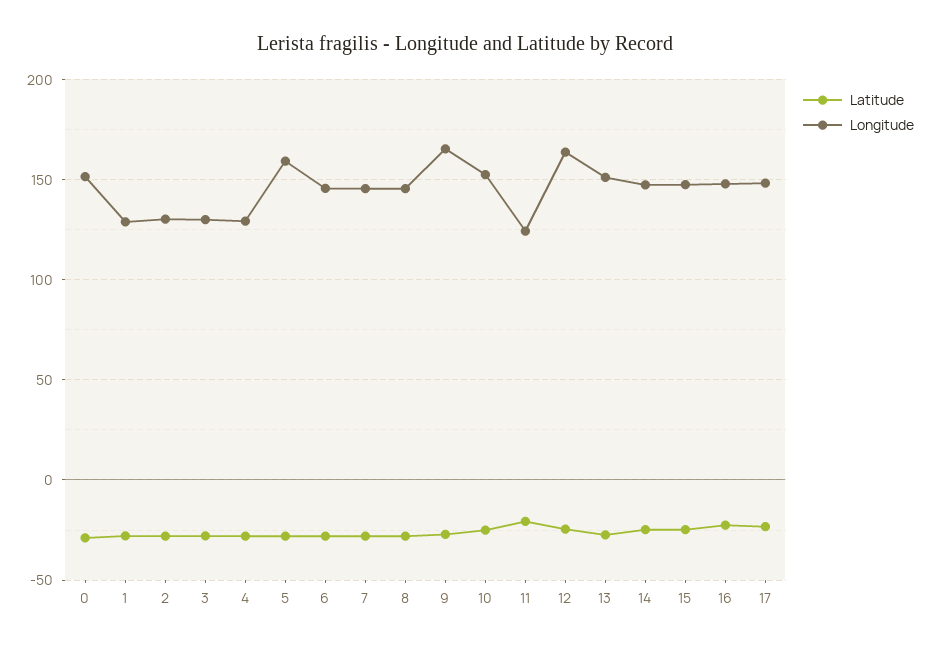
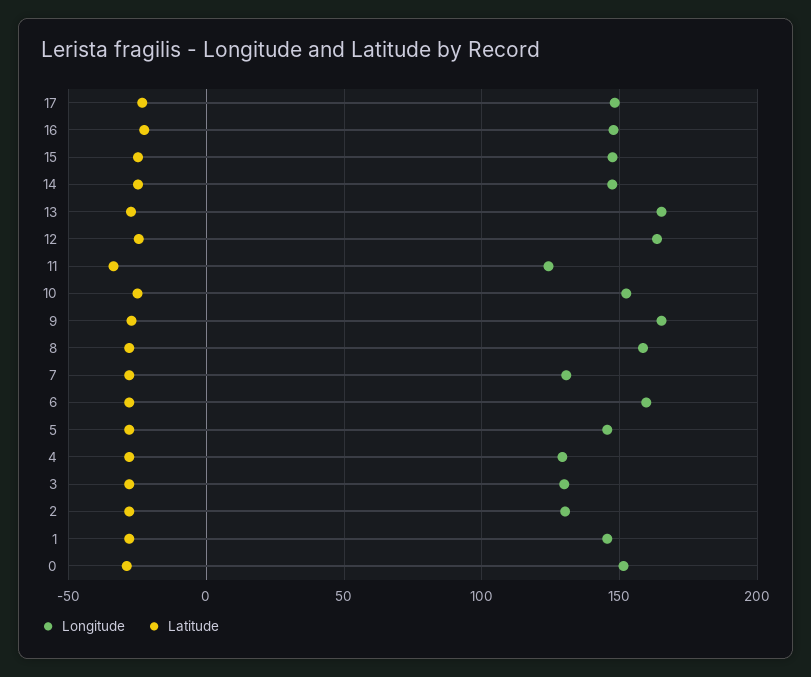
Longitude, 1: 130 -> 145
Longitude, 5: 160 -> 145
Longitude, 6: 145 -> 160
Longitude, 7: 145 -> 130
Longitude, 8: 145 -> 160
Latitude, 11: -20 -> -35
Longitude, 13: 150 -> 165

